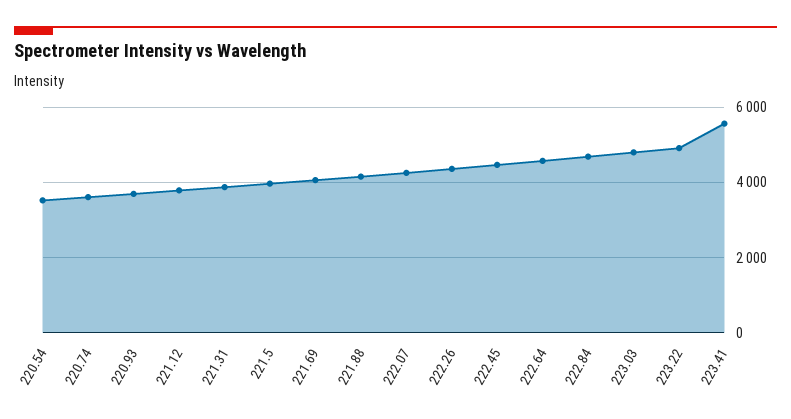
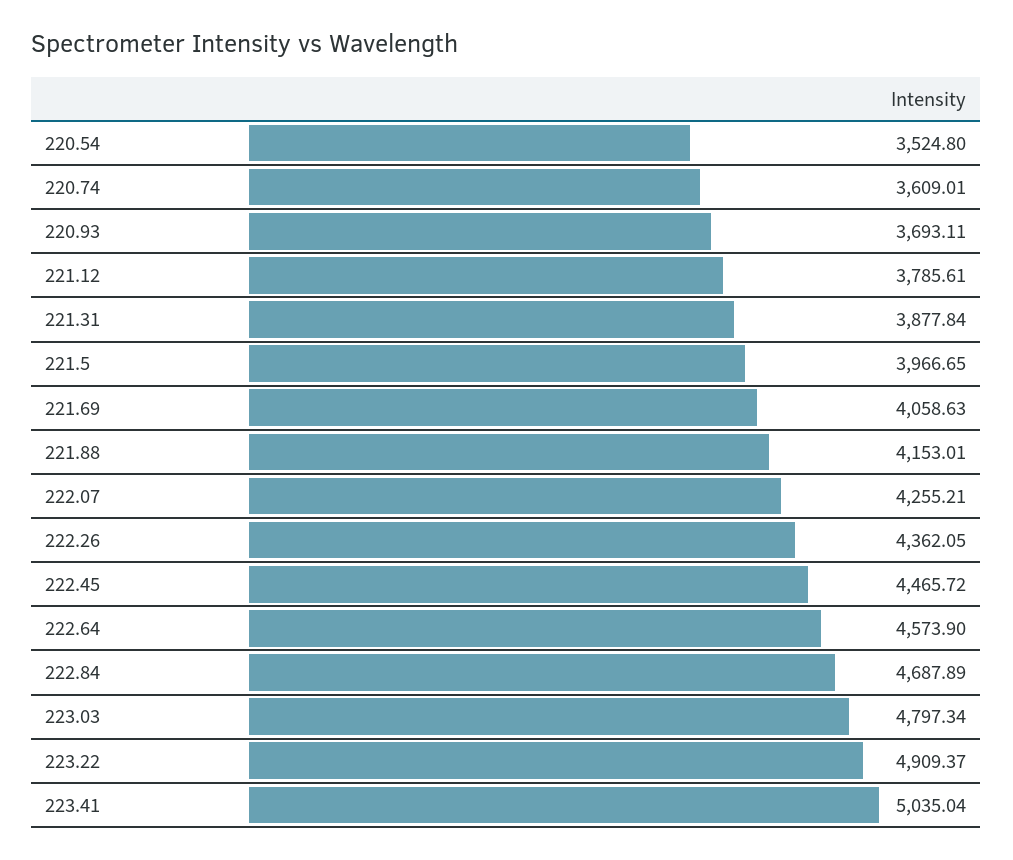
223.41: 5600 -> 5035.04

